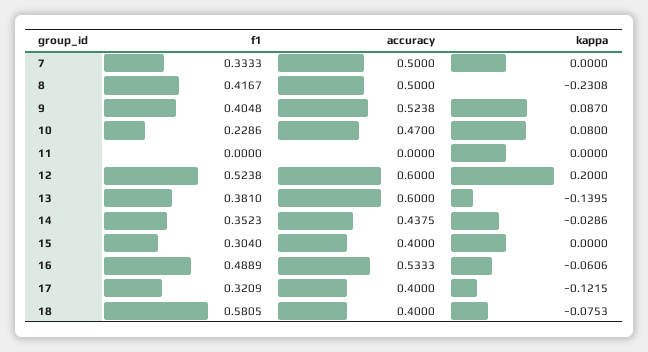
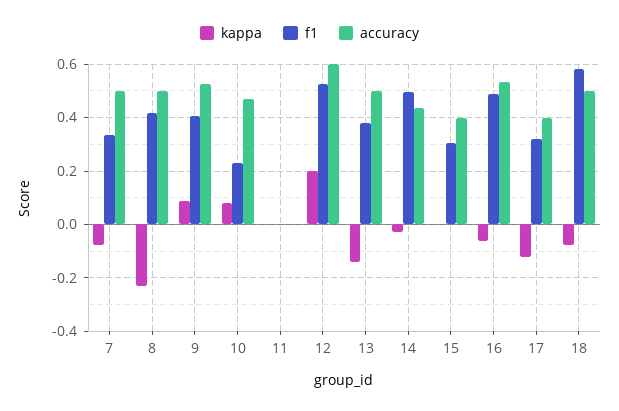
kappa, 7: 0 -> -0.075
accuracy, 13: 0.6 -> 0.5
f1, 14: 0.3523 -> 0.5
accuracy, 18: 0.4 -> 0.5

